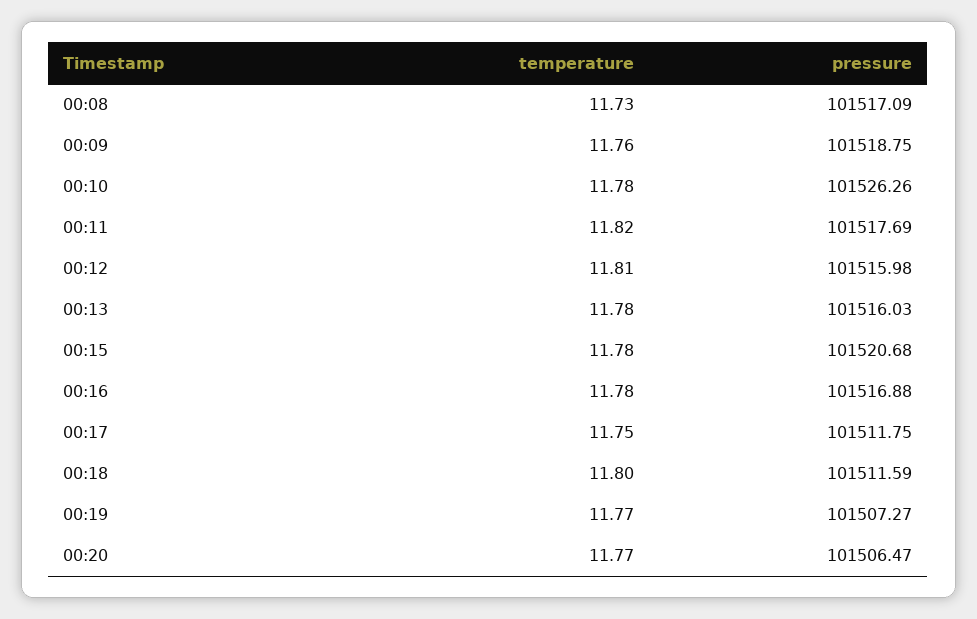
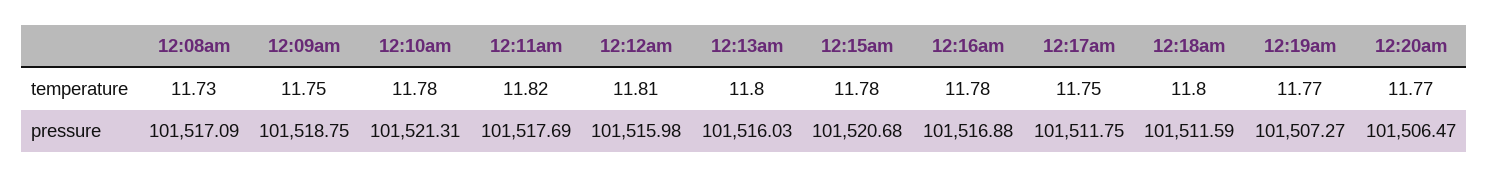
temperature, 00:09: 11.76 -> 11.75
pressure, 00:10: 101526.26 -> 101521.31
temperature, 00:13: 11.78 -> 11.8

